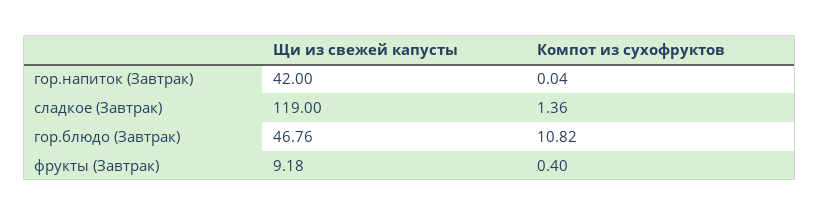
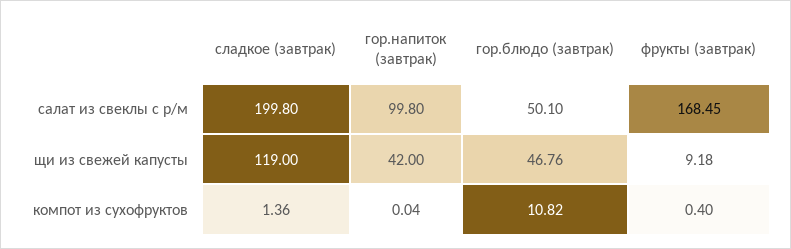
салат из свеклы с р/м, сладкое (Завтрак): none -> 199.8
салат из свеклы с р/м, гор.напиток (Завтрак): none -> 99.8
салат из свеклы с р/м, гор.блюдо (Завтрак): none -> 50.1
салат из свеклы с р/м, фрукты (Завтрак): none -> 168.45

